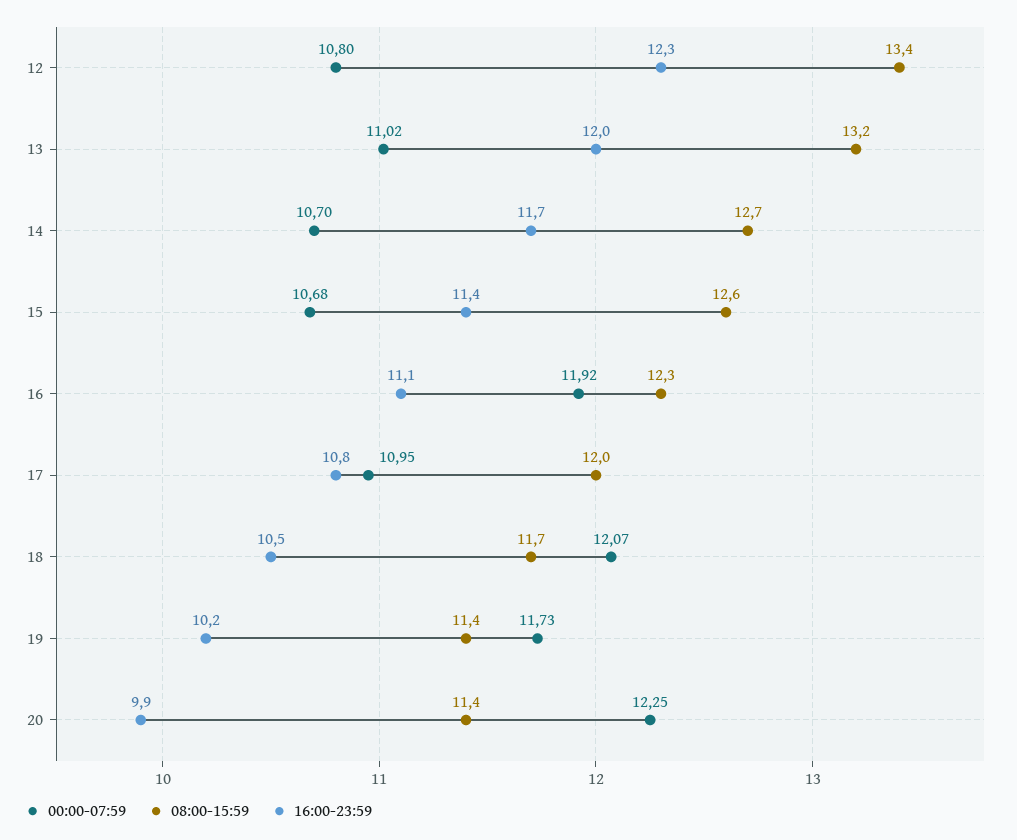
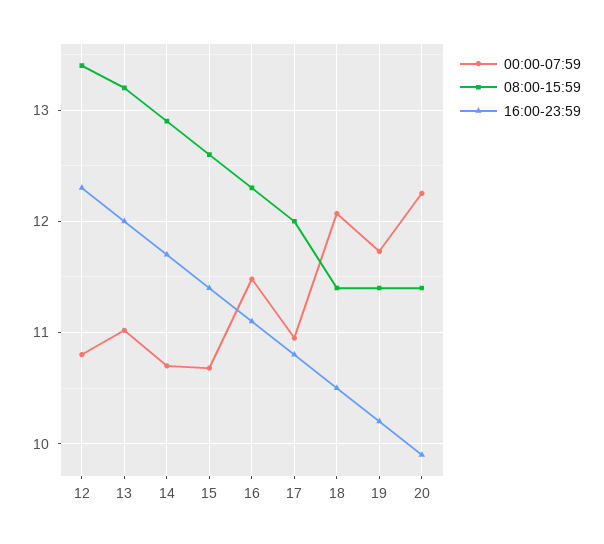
08:00-15:59, 14: 12.7 -> 12.9
00:00-07:59, 16: 11.92 -> 11.5
08:00-15:59, 18: 11.7 -> 11.4

